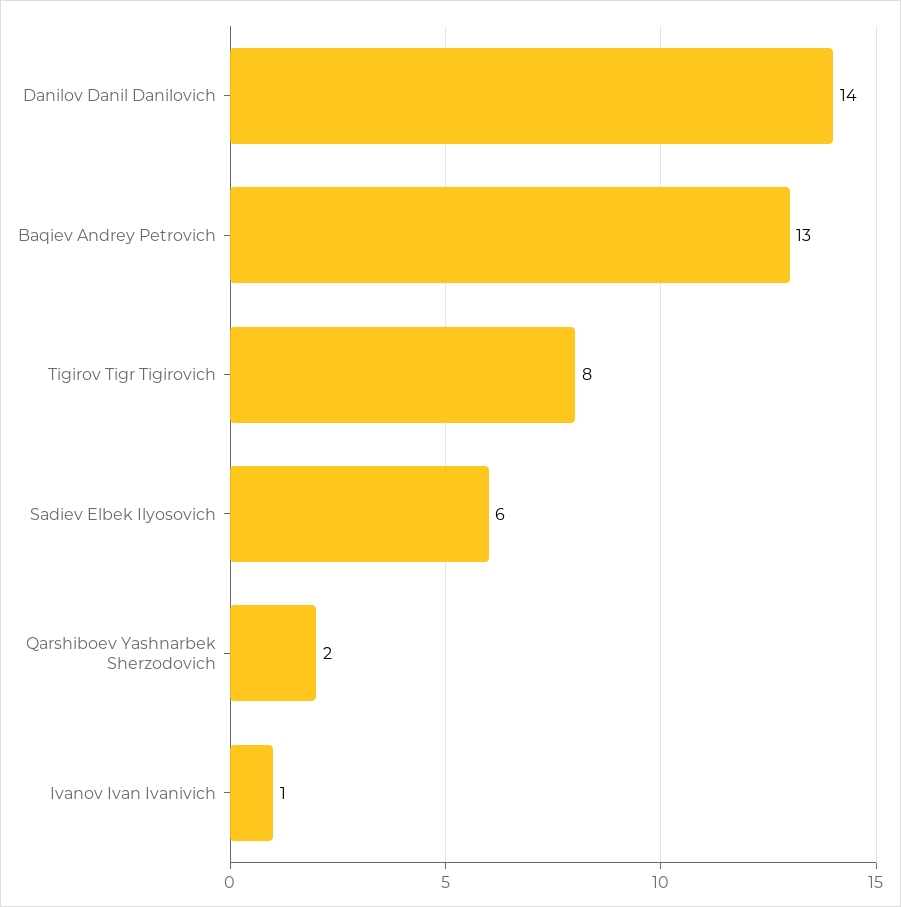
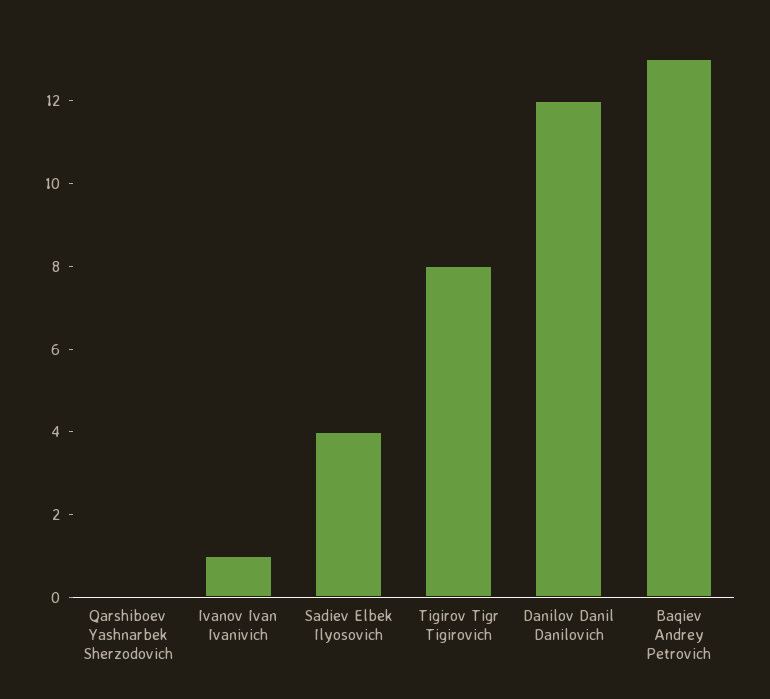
Danilov Danil Danilovich: 14 -> 12
Sadiev Elbek Ilyosovich: 6 -> 4
Qarshiboev Yashnarbek Sherzodovich: 2 -> 0

